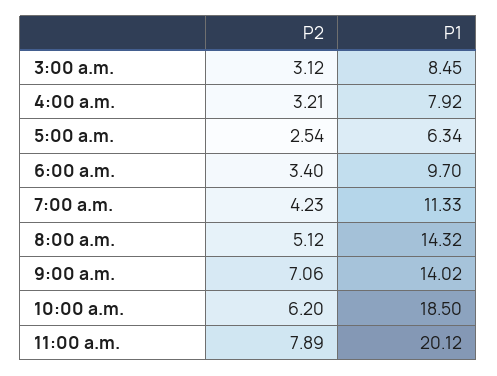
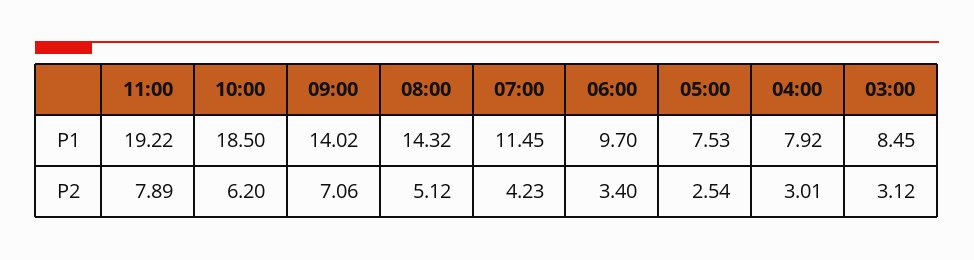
P2, 4:00 a.m.: 3.21 -> 3.01
P1, 5:00 a.m.: 6.34 -> 7.53
P1, 7:00 a.m.: 11.33 -> 11.45
P1, 11:00 a.m.: 20.12 -> 19.22

